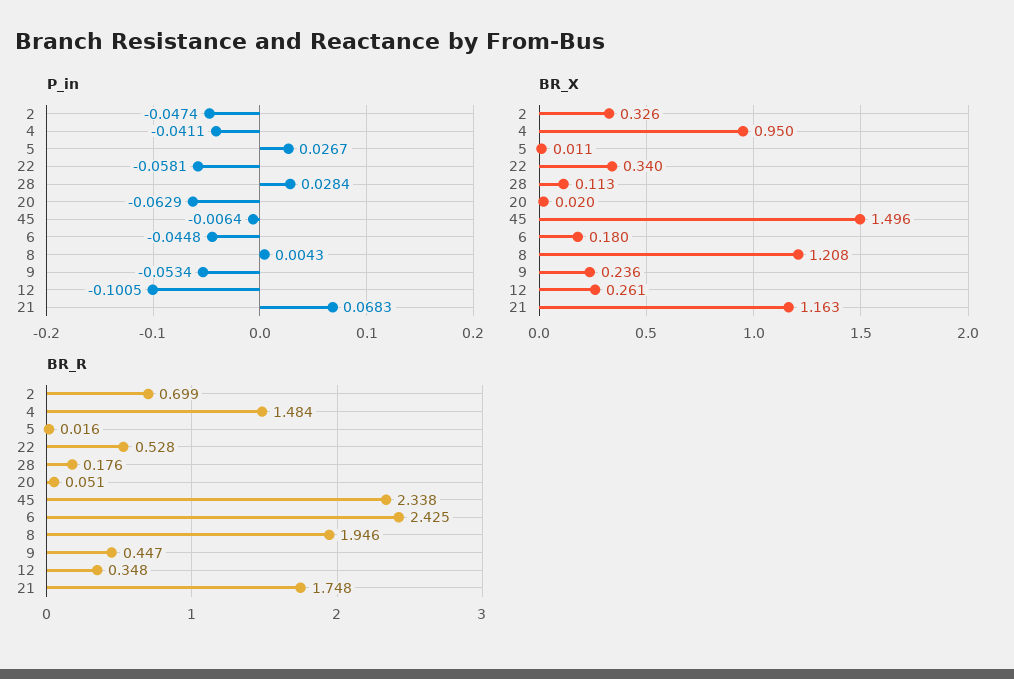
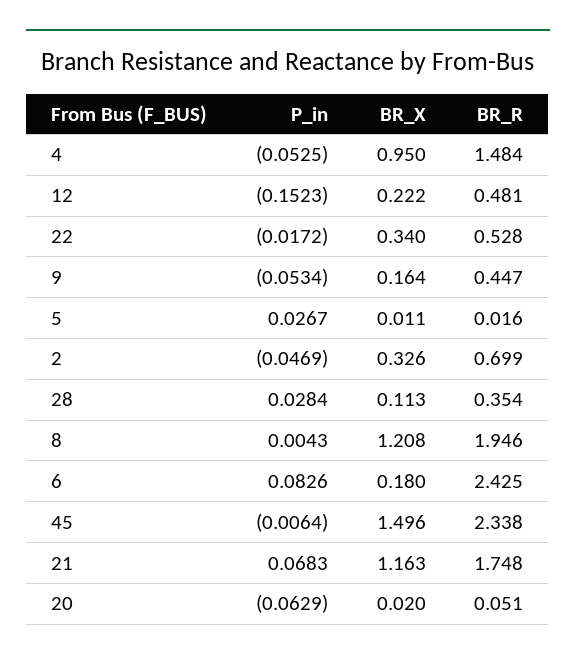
P_in, 2: -0.0474 -> -0.0469
P_in, 4: -0.0411 -> -0.0525
P_in, 22: -0.0581 -> -0.0172
P_in, 6: -0.0448 -> 0.0826
P_in, 12: -0.1005 -> -0.1523
BR_X, 9: 0.236 -> 0.164
BR_X, 12: 0.261 -> 0.222
BR_R, 28: 0.176 -> 0.354
BR_R, 12: 0.348 -> 0.481

